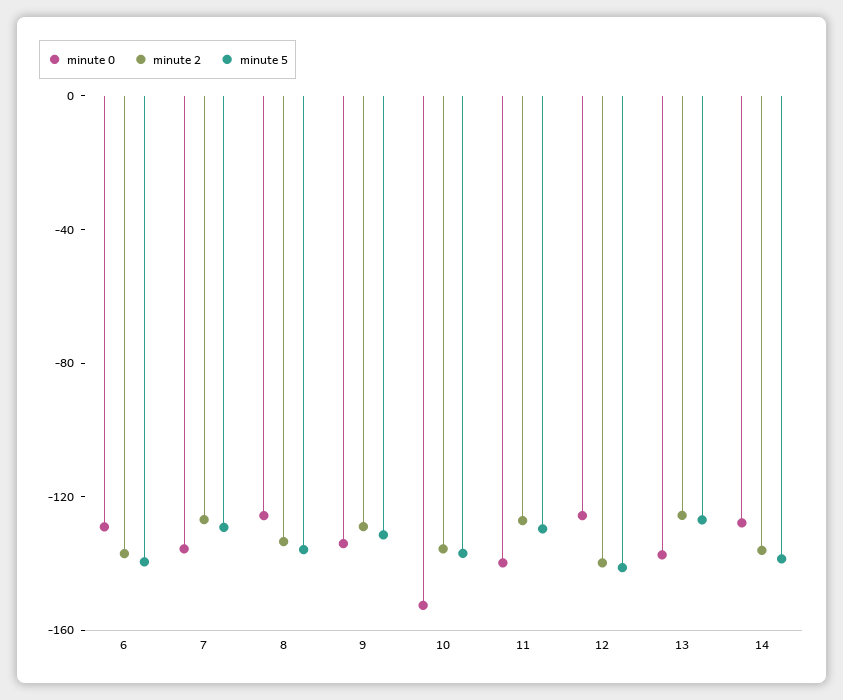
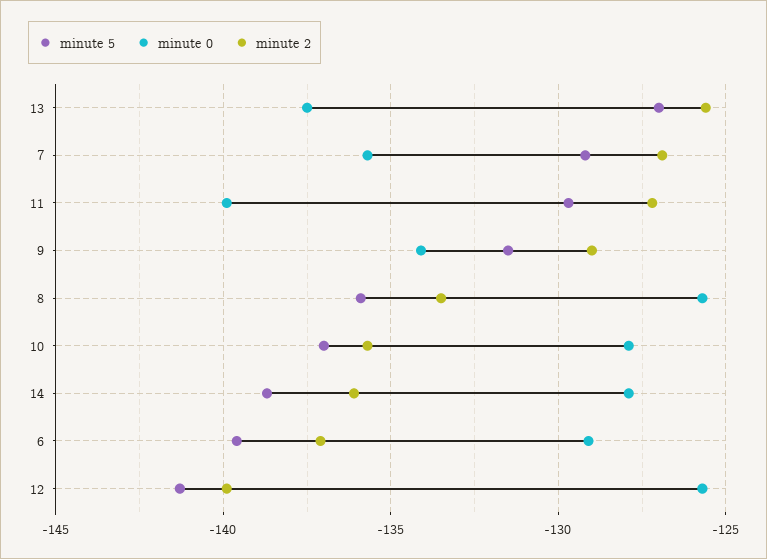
minute 0, 10: -150 -> -128

